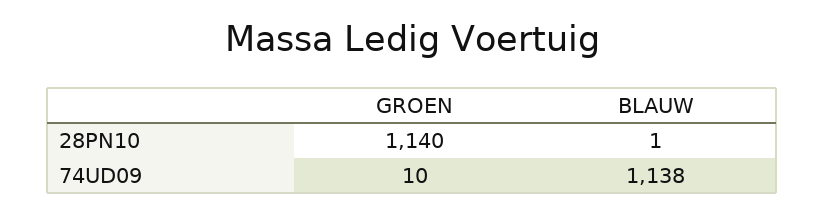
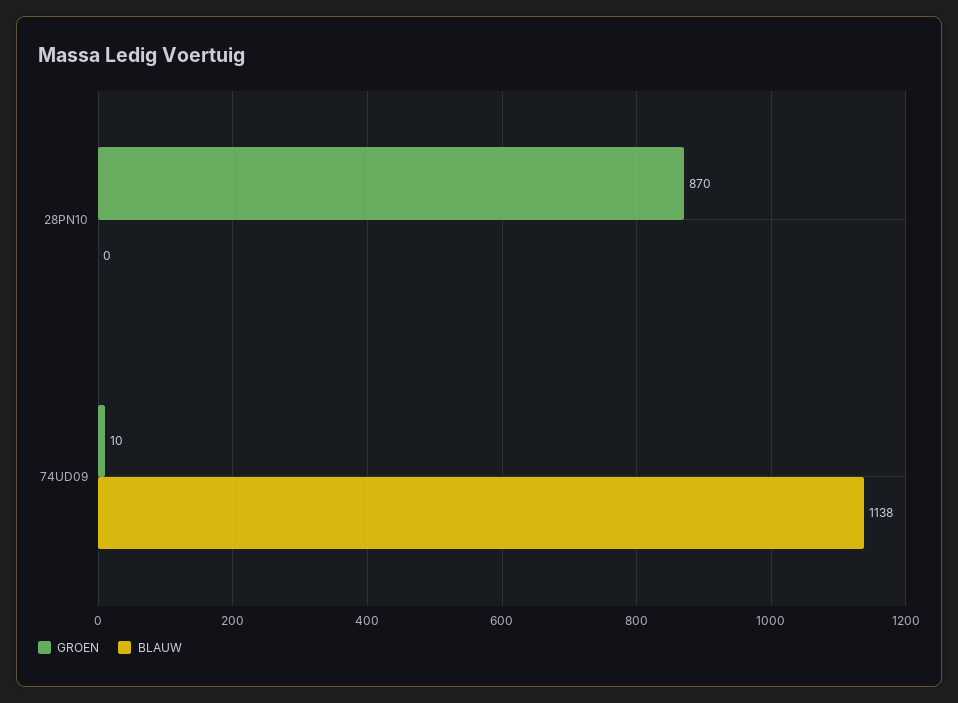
GROEN, 28PN10: 1140 -> 870
BLAUW, 28PN10: 1 -> 0

